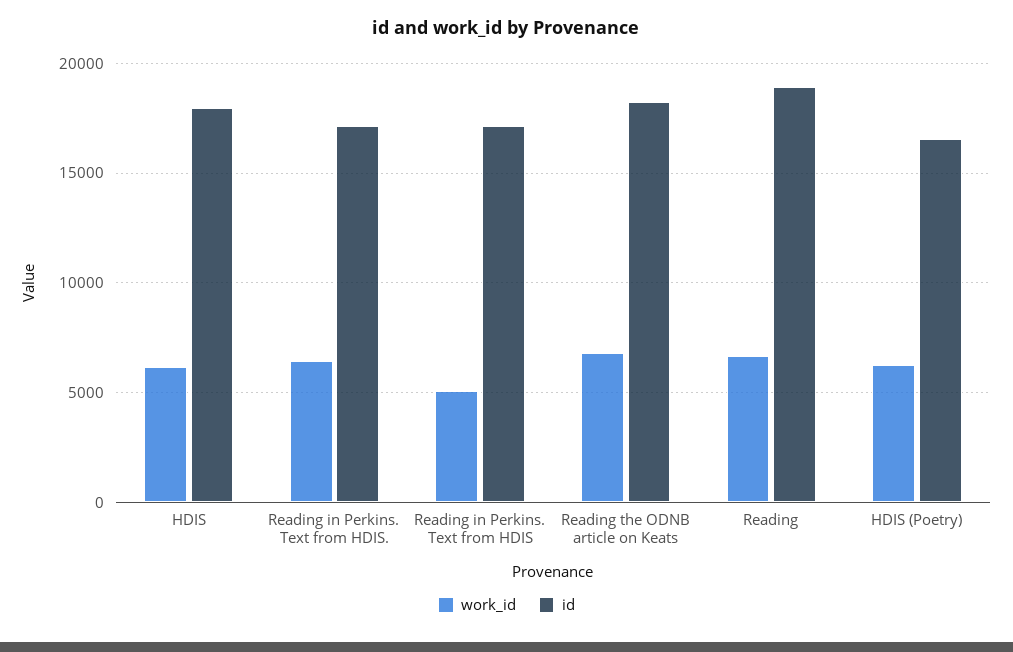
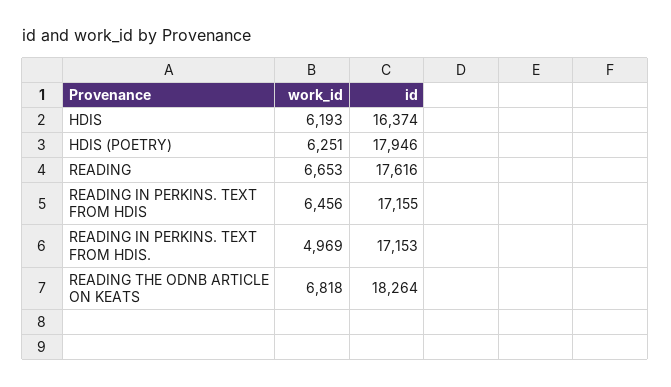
id, HDIS: 18000 -> 16374
work_id, Reading in Perkins. Text from HDIS.: 6500 -> 4969
work_id, Reading in Perkins. Text from HDIS: 5000 -> 6456
id, Reading: 19000 -> 17616
id, HDIS (Poetry): 16500 -> 17946

